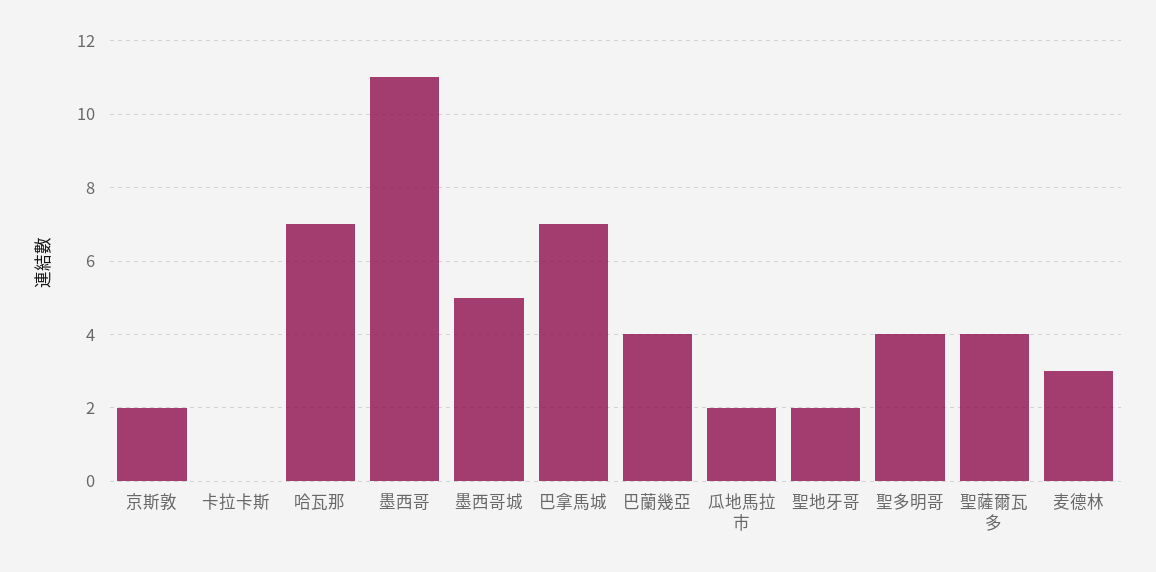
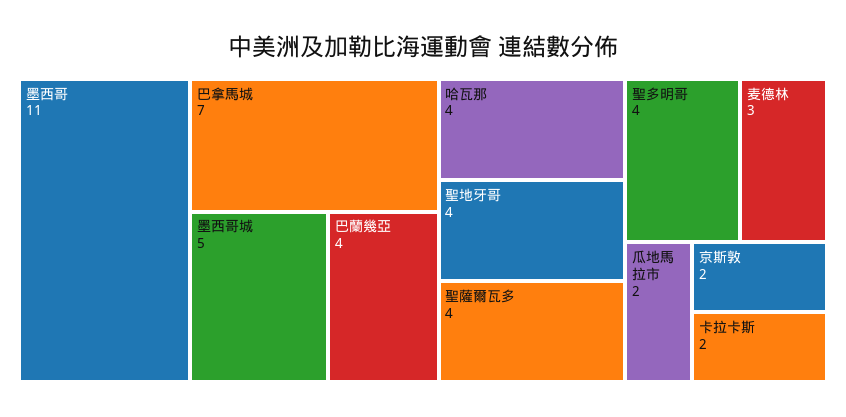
卡拉卡斯: 0 -> 2
哈瓦那: 7 -> 4
聖地牙哥: 2 -> 4

